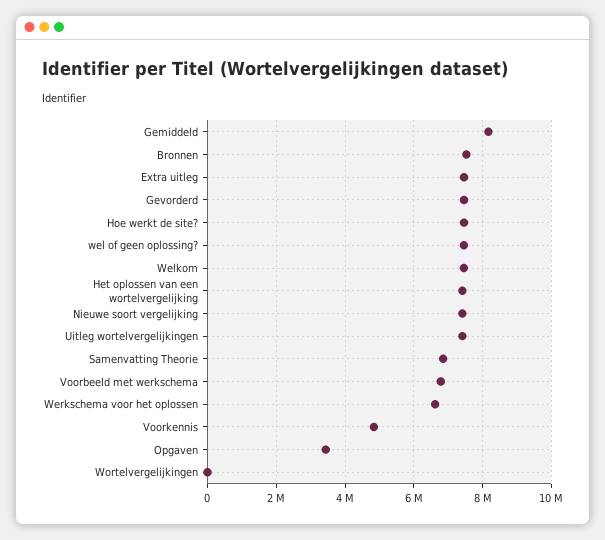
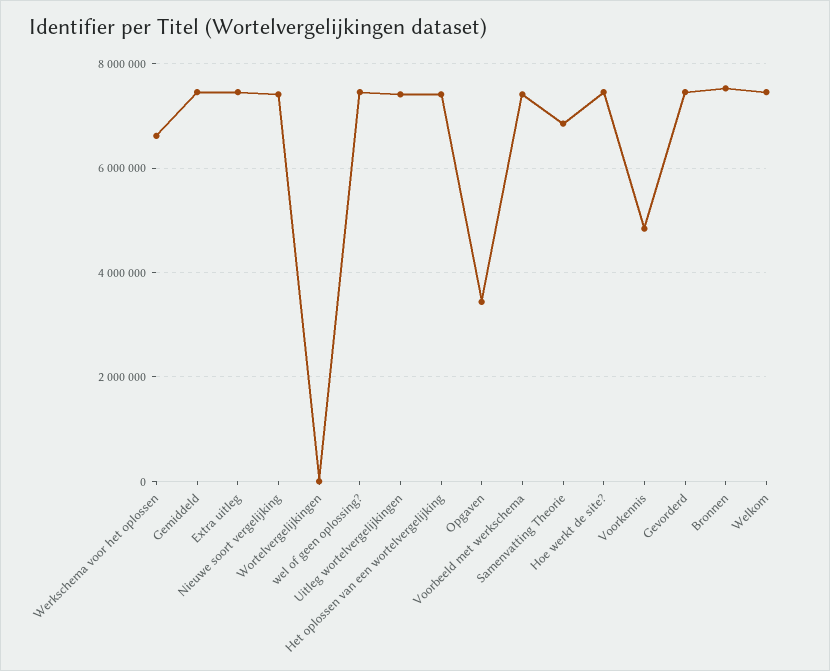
Gemiddeld: 8200000 -> 7400000
Voorbeeld met werkschema: 6800000 -> 7400000

